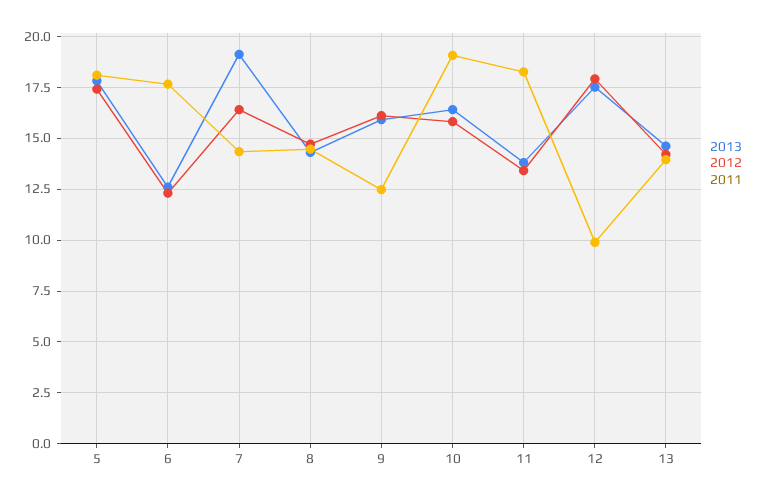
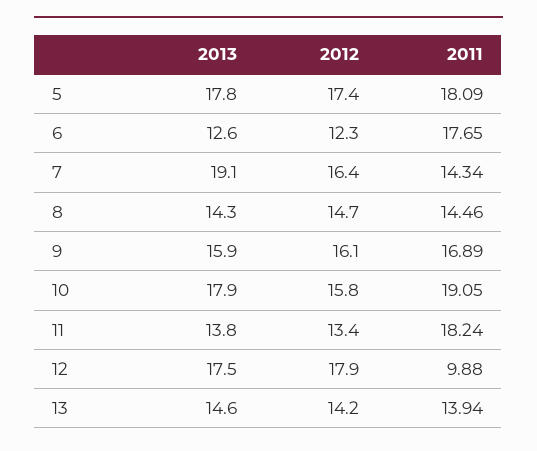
2011, 9: 12.5 -> 16.89
2013, 10: 16.5 -> 17.9

